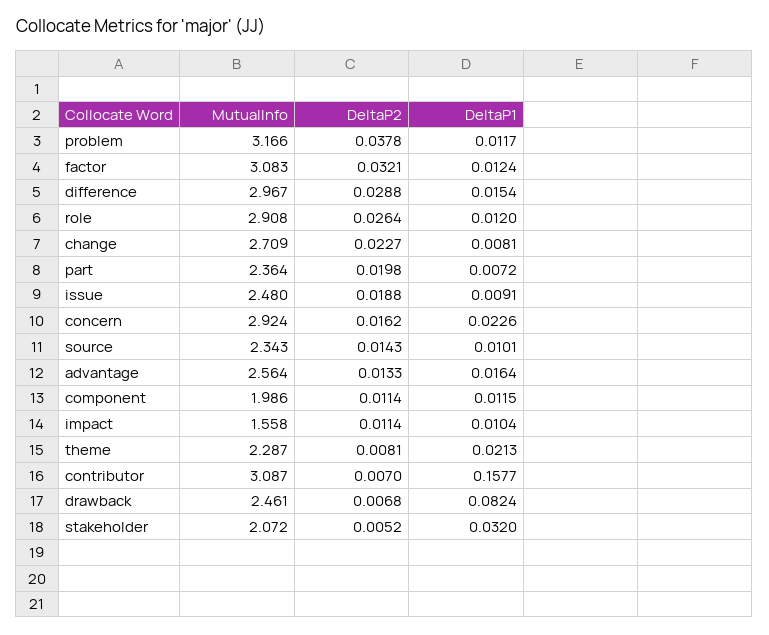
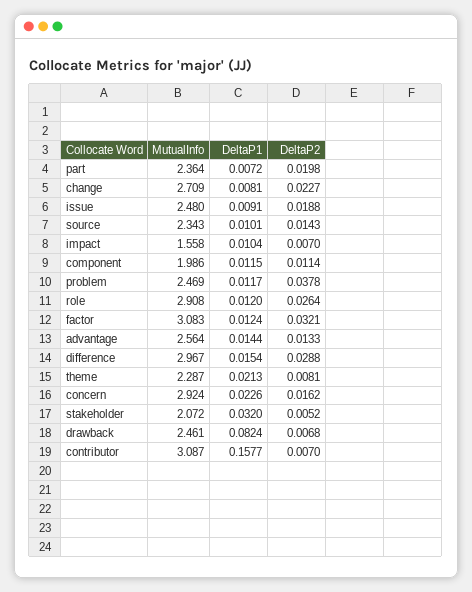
MutualInfo, problem: 3.166 -> 2.469
DeltaP1, advantage: 0.0164 -> 0.0144
DeltaP2, impact: 0.0114 -> 0.007

